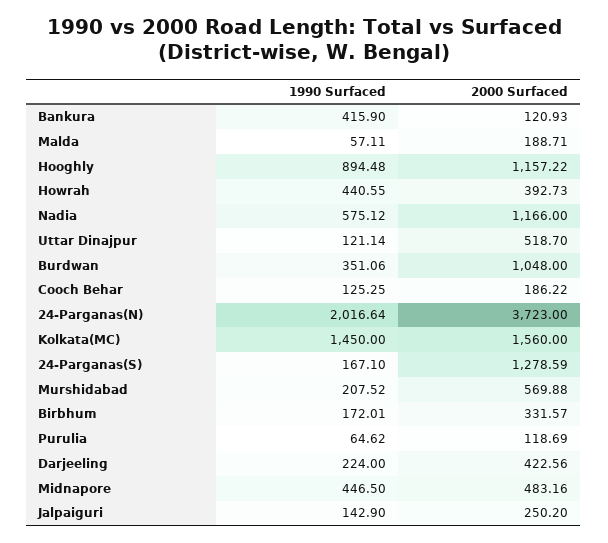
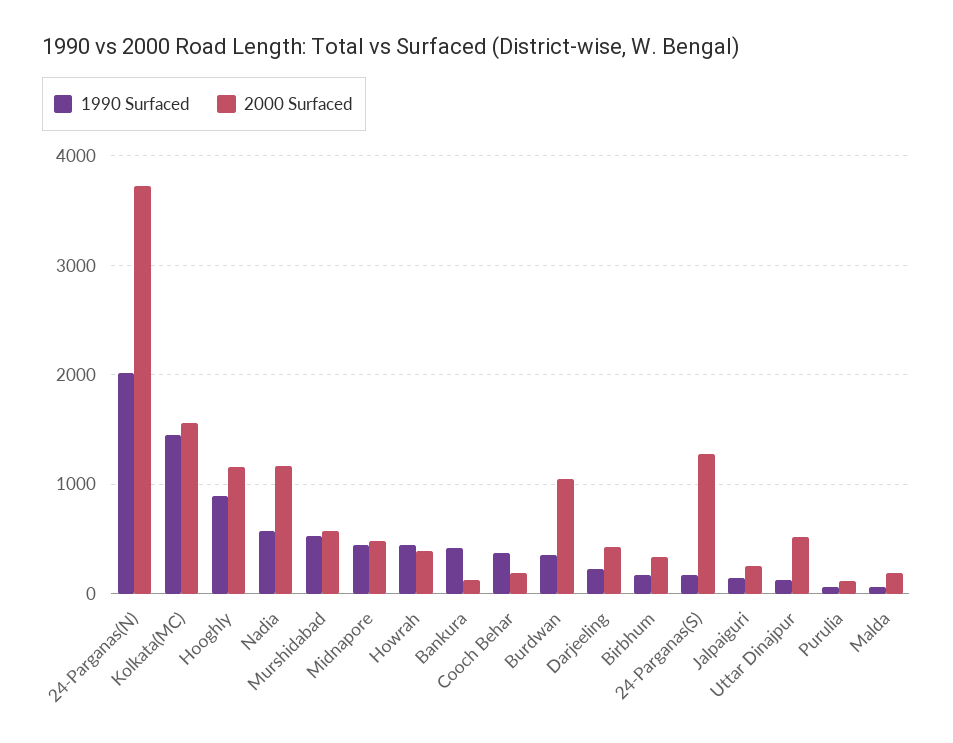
1990 Surfaced, Cooch Behar: 125.25 -> 400
1990 Surfaced, Murshidabad: 207.52 -> 500

